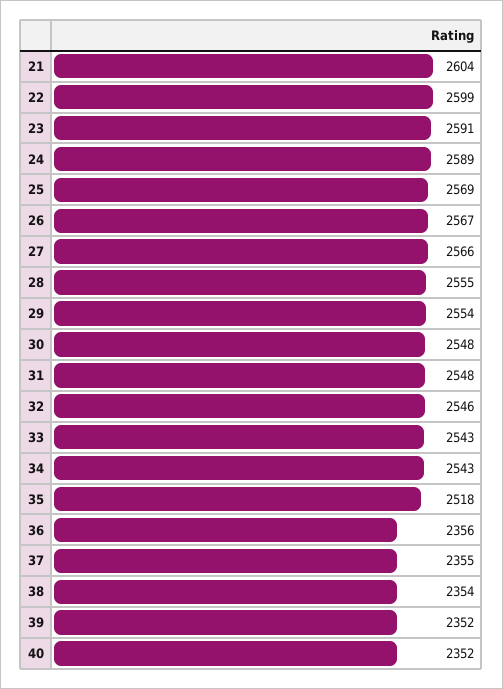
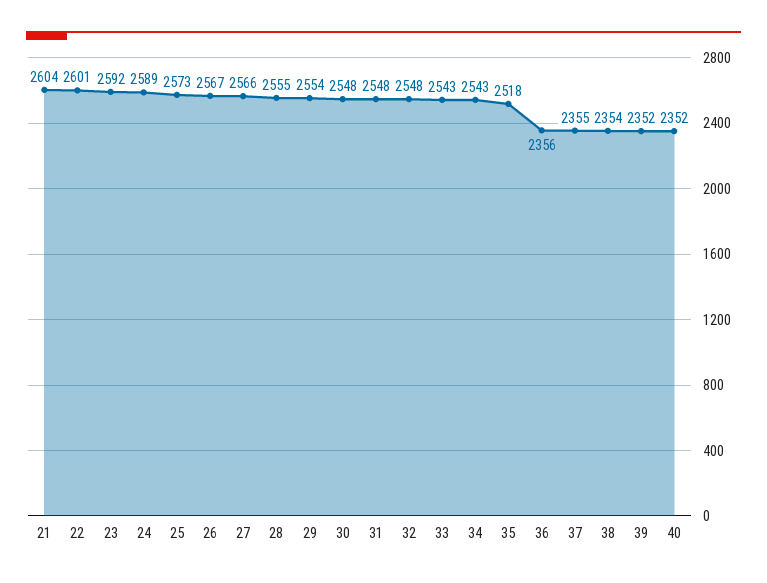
22: 2599 -> 2601
23: 2591 -> 2592
25: 2569 -> 2573
32: 2546 -> 2548

